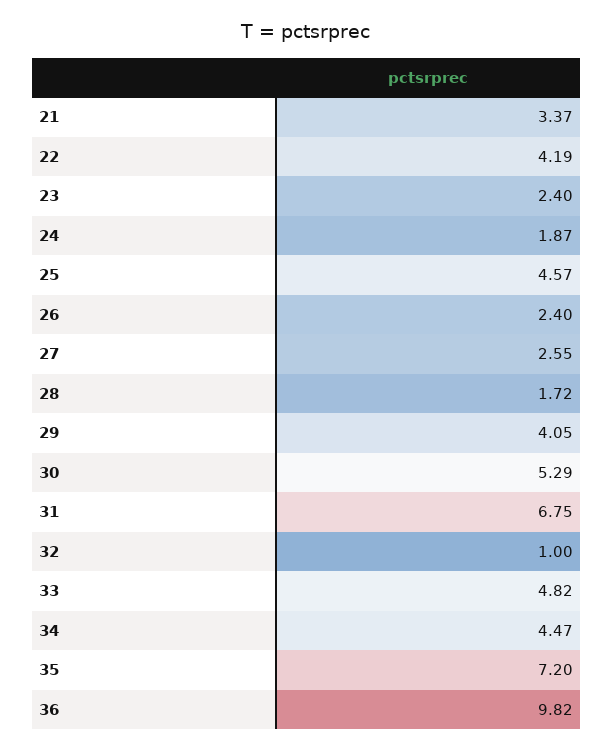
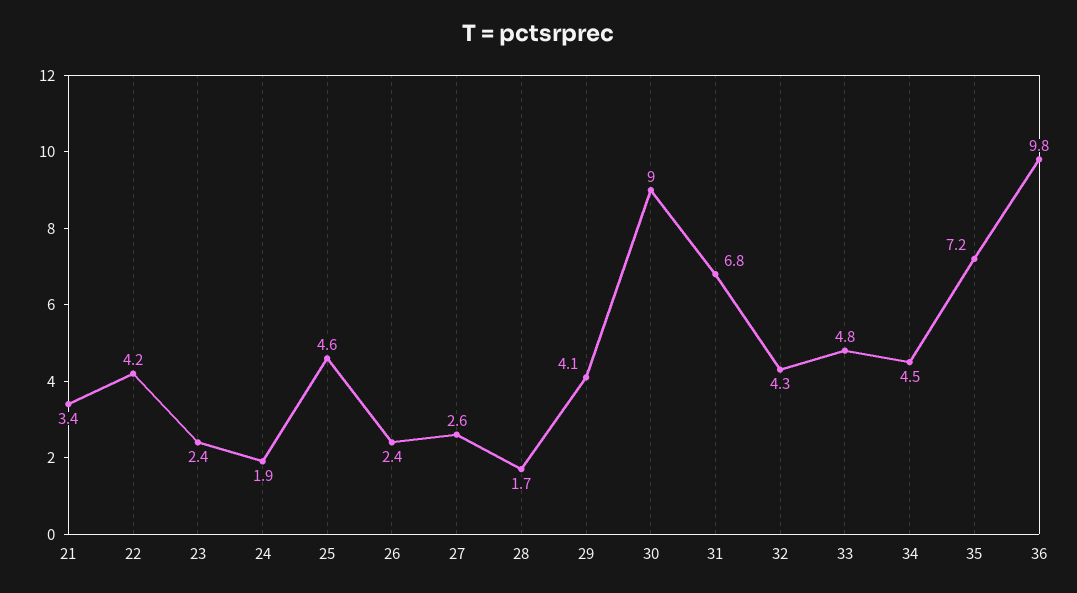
30: 5.29 -> 9
32: 1 -> 4.3

